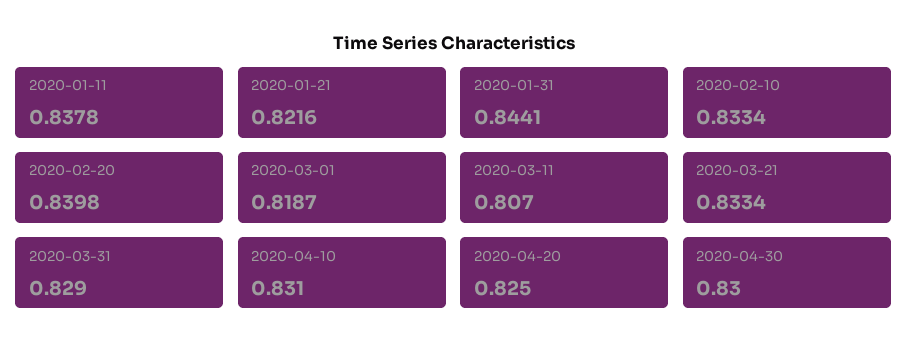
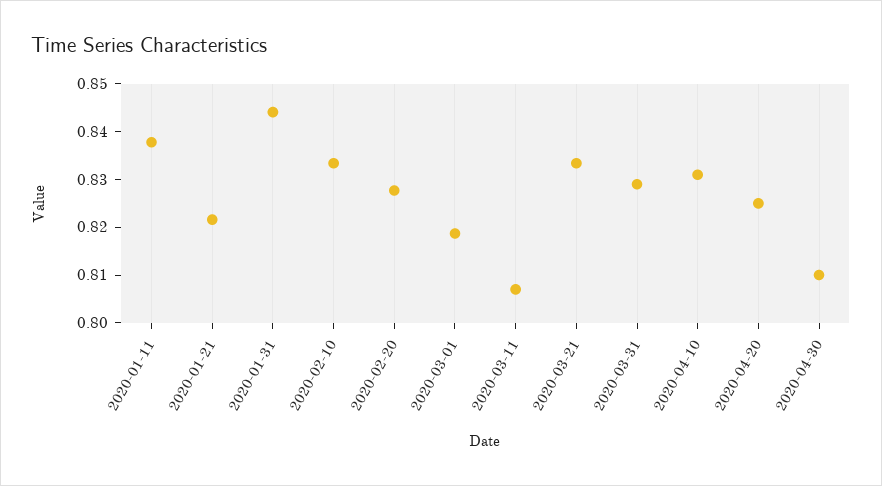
2020-02-20: 0.8398 -> 0.828
2020-04-30: 0.83 -> 0.81

